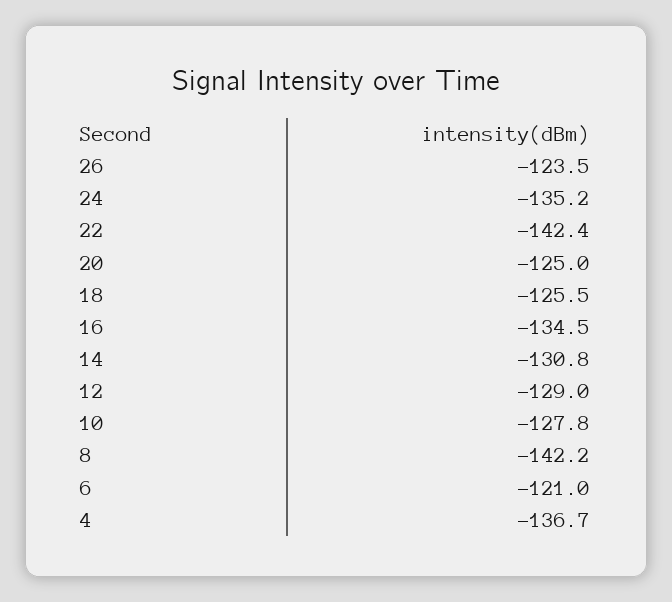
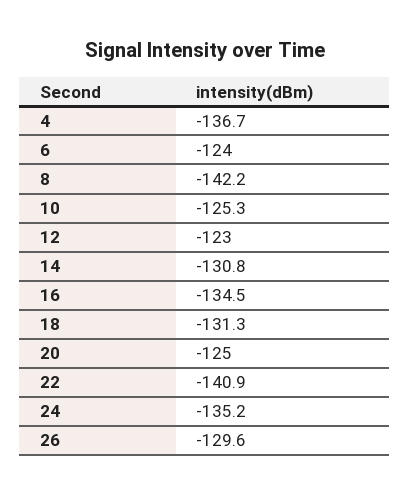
26: -123.5 -> -129.6
22: -142.4 -> -140.9
18: -125.5 -> -131.3
12: -129 -> -123
10: -127.8 -> -125.3
6: -121 -> -124

